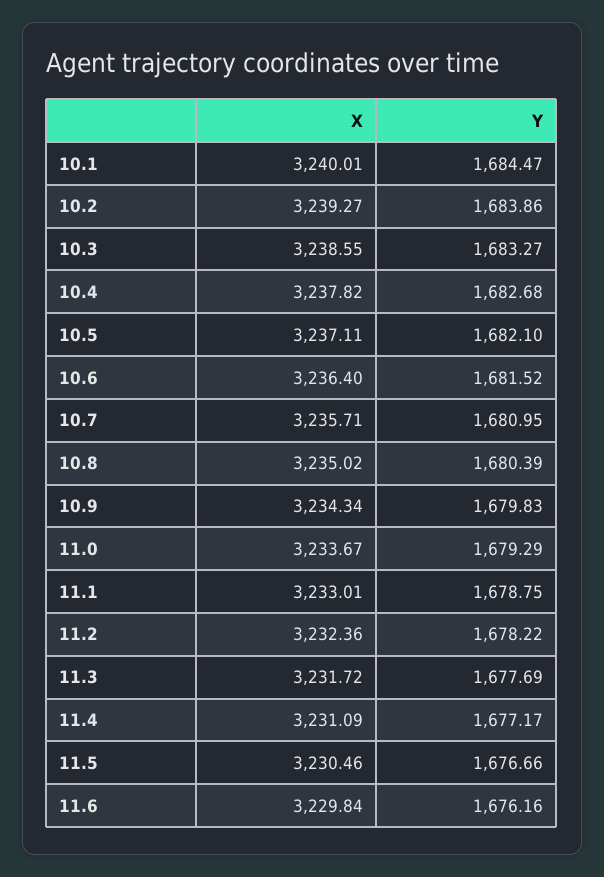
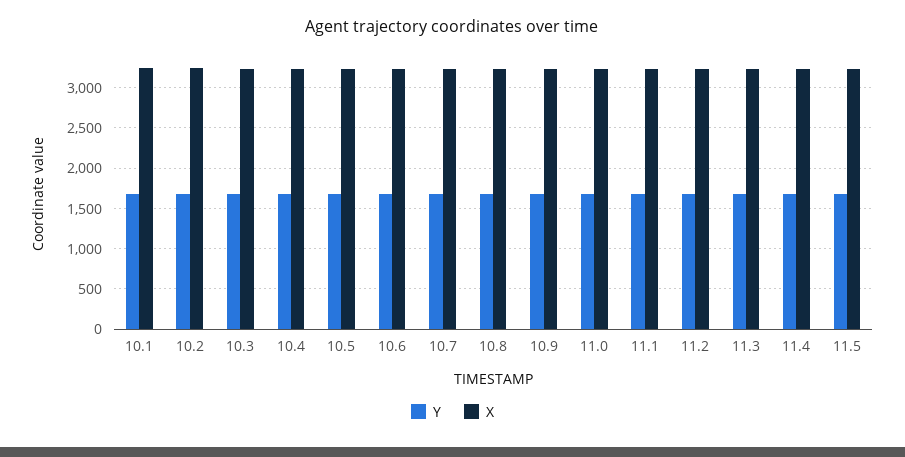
X, 11.6: 3229.84 -> none
Y, 11.6: 1676.16 -> none

